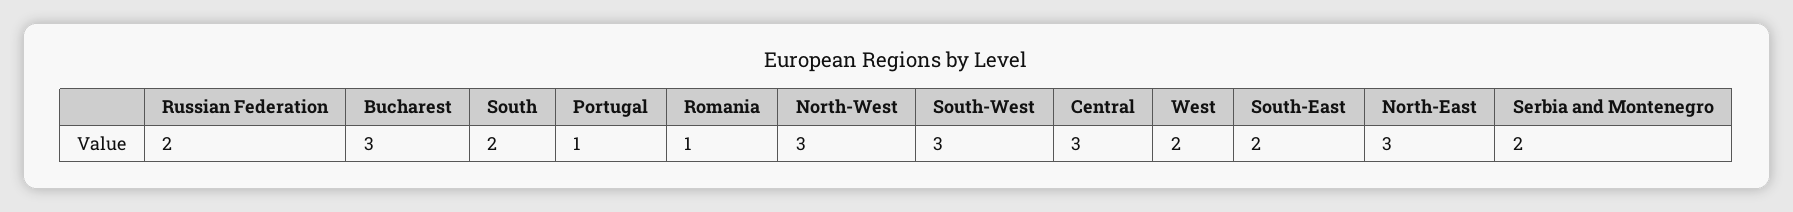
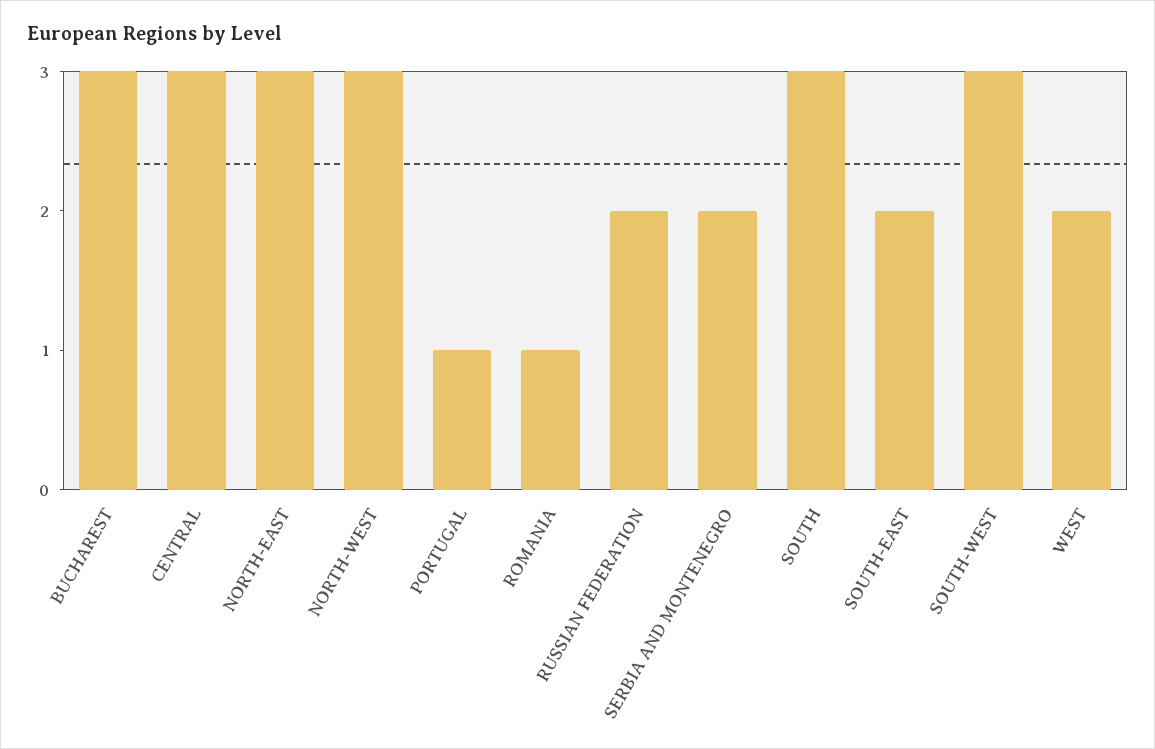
South: 2 -> 3

